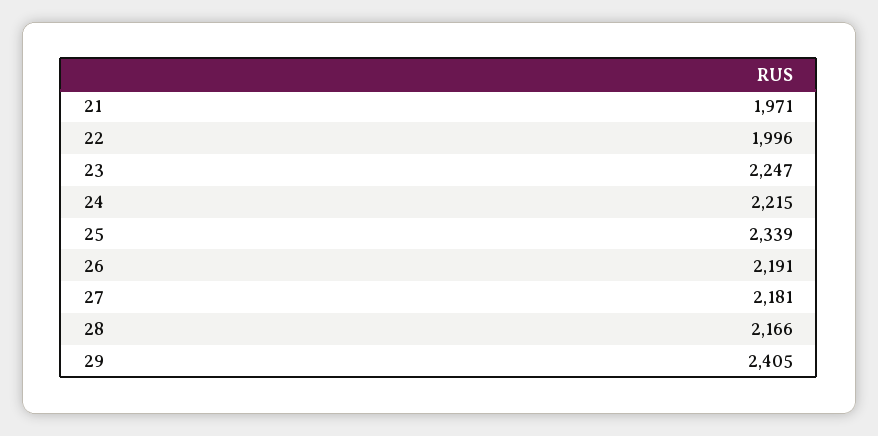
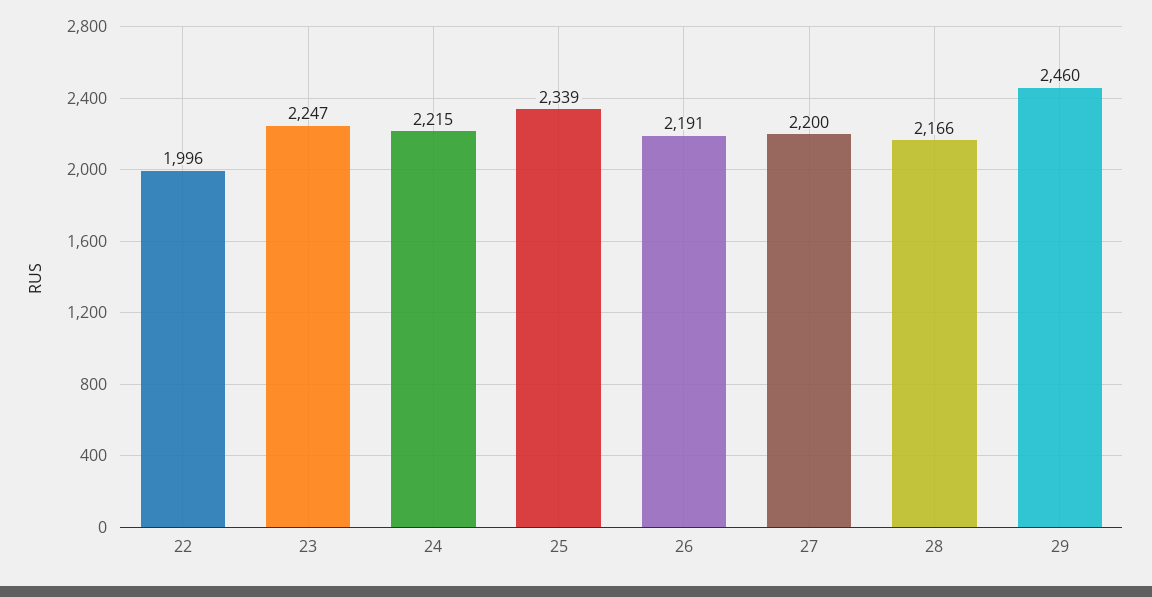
21: 1971 -> none
27: 2181 -> 2200
29: 2405 -> 2460

